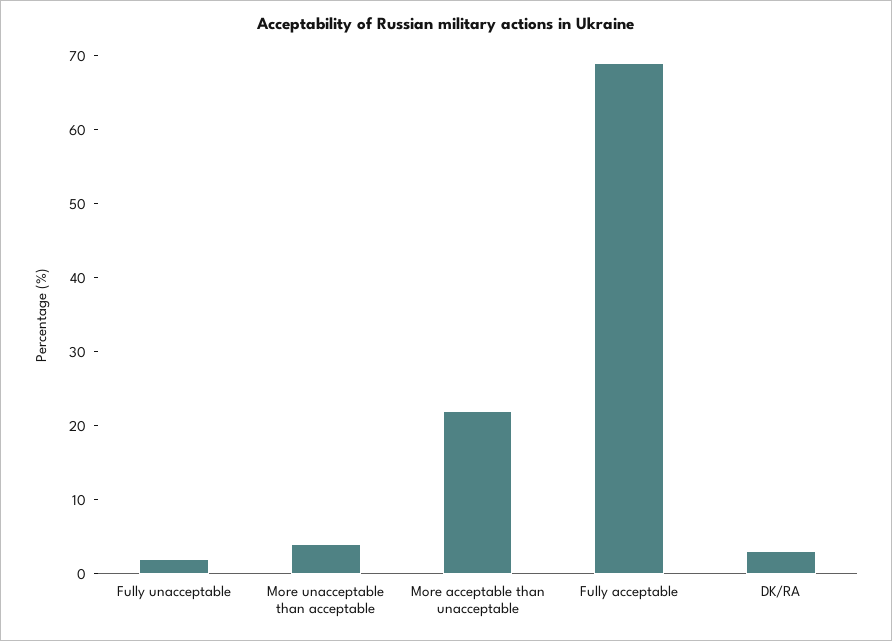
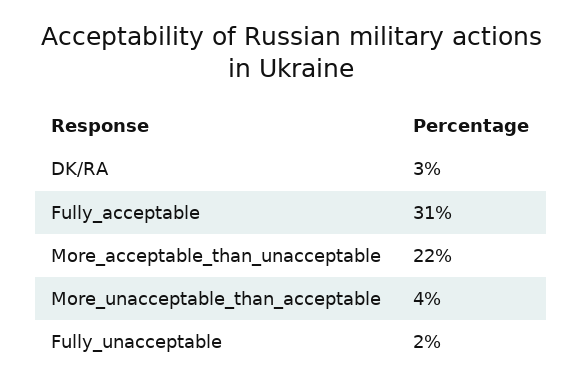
Fully acceptable: 70 -> 31

